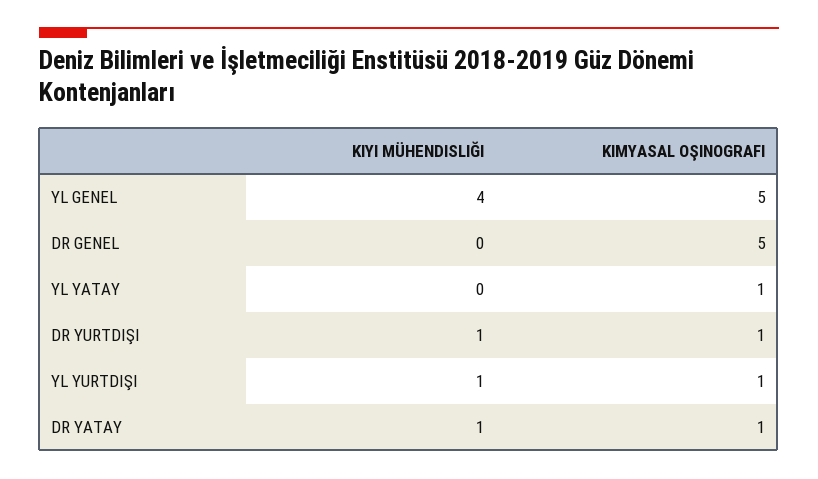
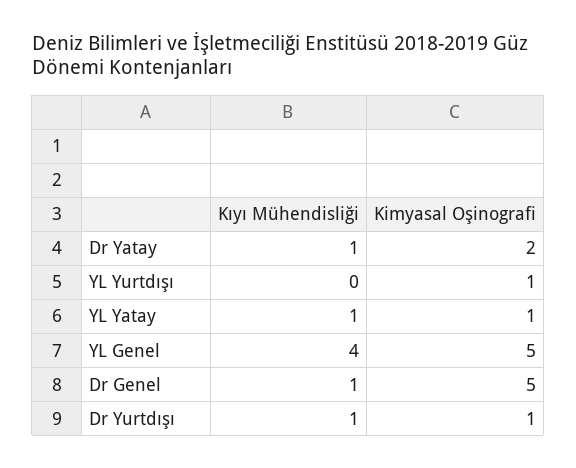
KIYI MÜHENDISLIĞI, DR GENEL: 0 -> 1
KIYI MÜHENDISLIĞI, YL YATAY: 0 -> 1
KIYI MÜHENDISLIĞI, YL YURTDIŞI: 1 -> 0
KIMYASAL OŞINOGRAFI, DR YATAY: 1 -> 2

